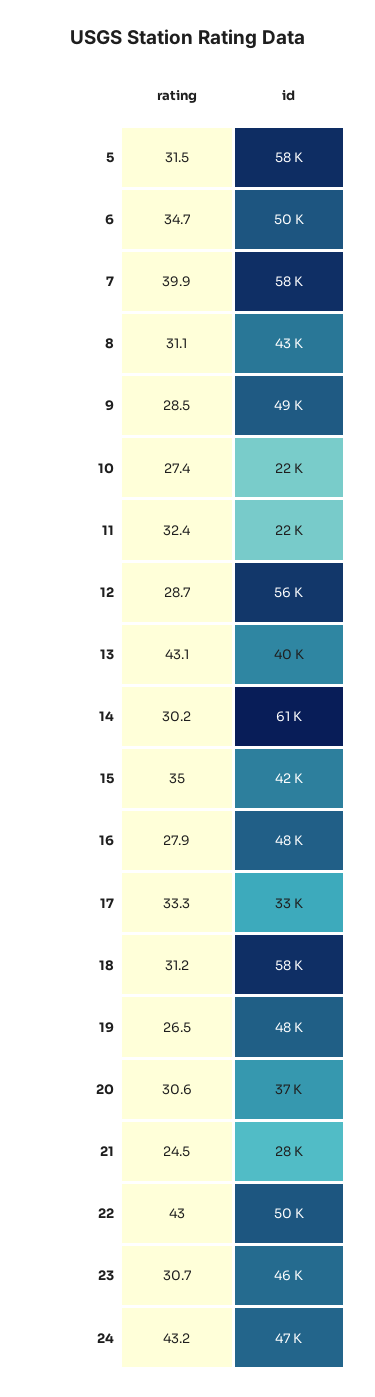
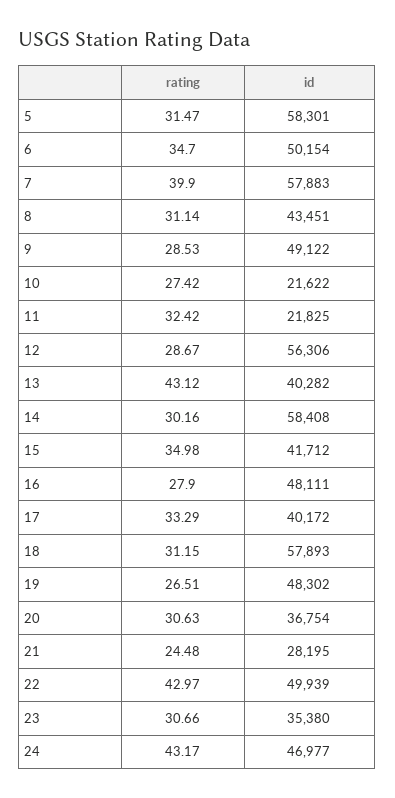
id, 14: 61000 -> 58408
id, 17: 33000 -> 40172
id, 23: 46000 -> 35380

